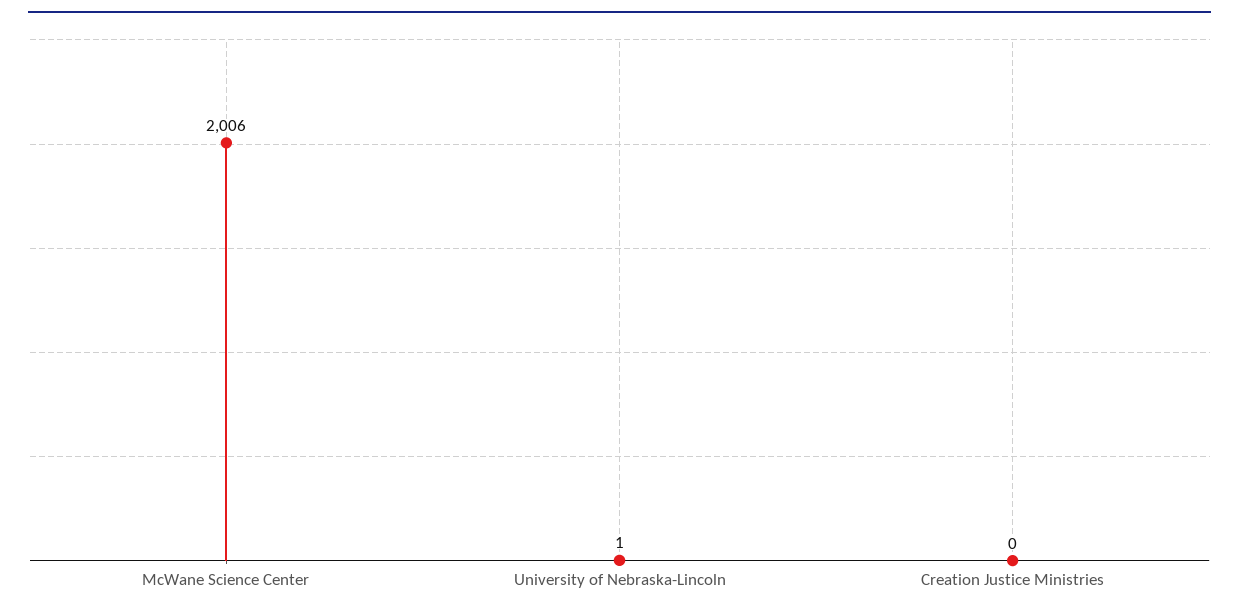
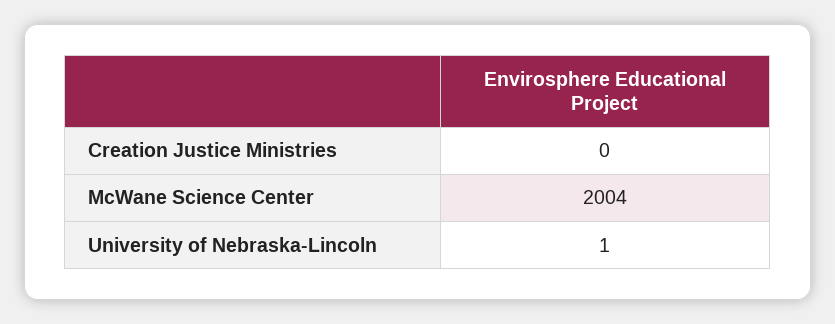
McWane Science Center: 2006 -> 2004

